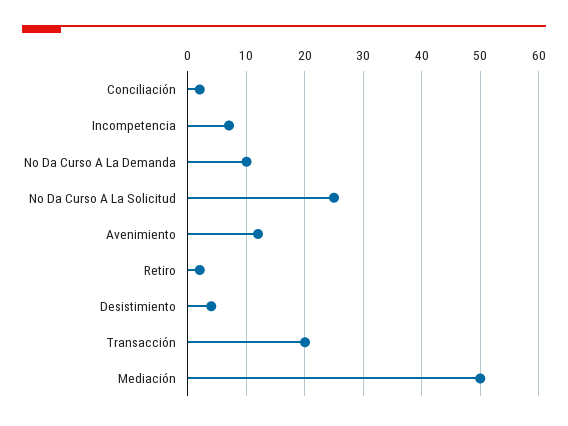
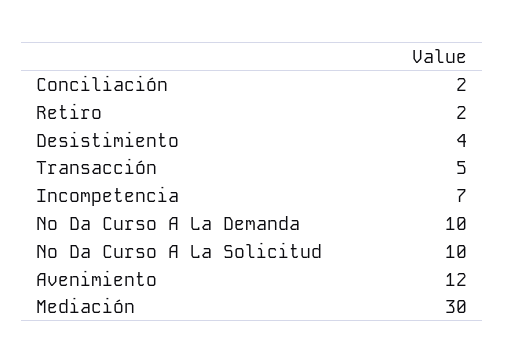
No Da Curso A La Solicitud: 25 -> 10
Transacción: 20 -> 5
Mediación: 50 -> 30

